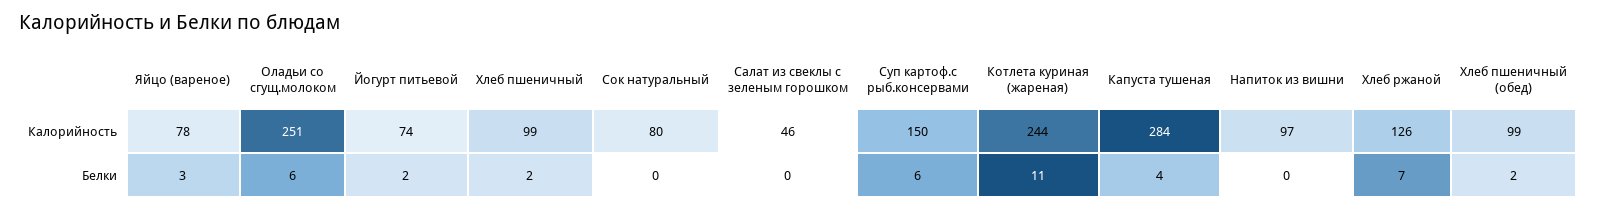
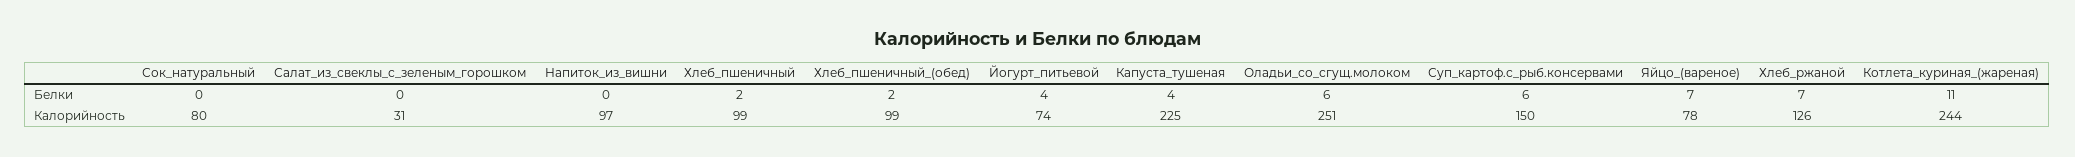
Салат из свеклы с зеленым горошком, Калорийность: 46 -> 31
Капуста тушеная, Калорийность: 284 -> 225
Яйцо (вареное), Белки: 3 -> 7
Йогурт питьевой, Белки: 2 -> 4

